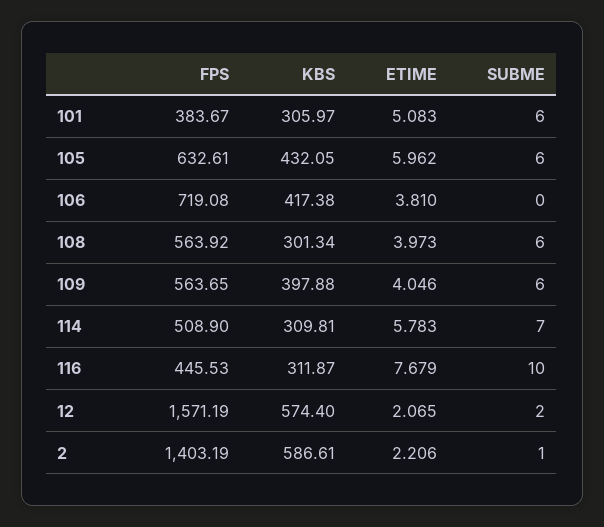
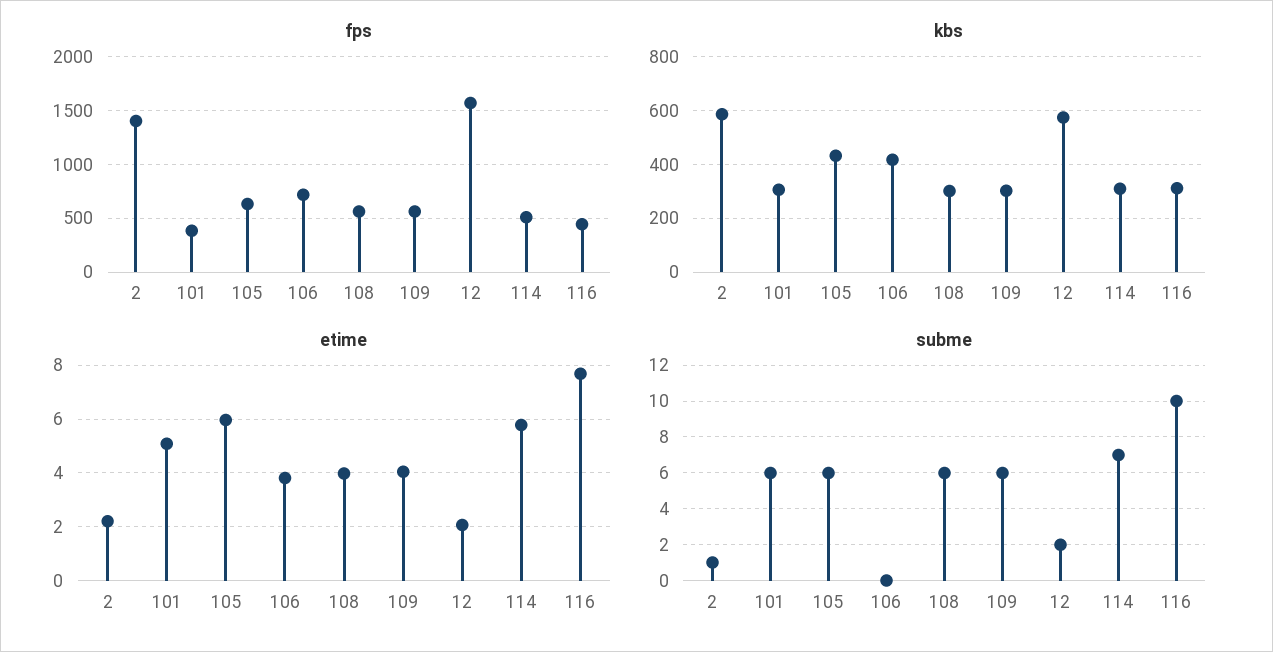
KBS, 109: 397.88 -> 300

